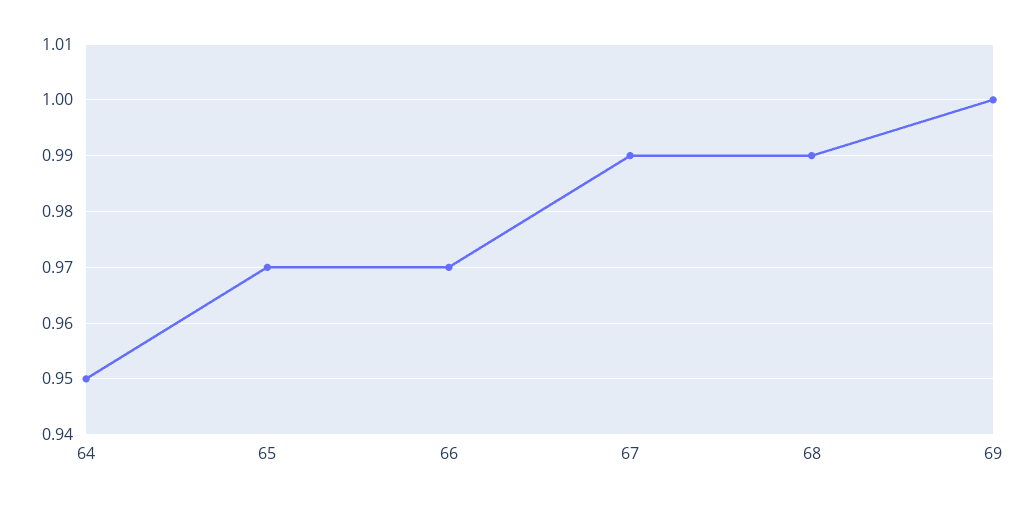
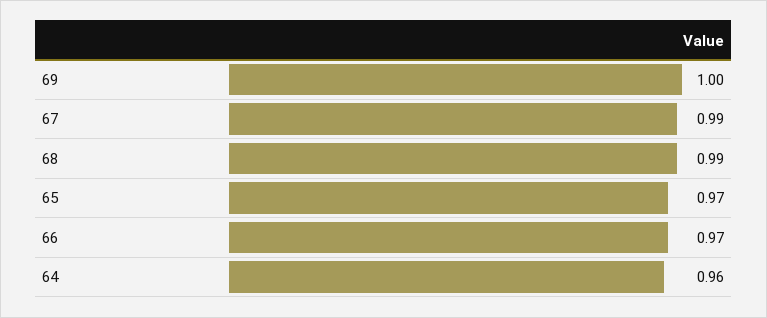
64: 0.95 -> 0.96

